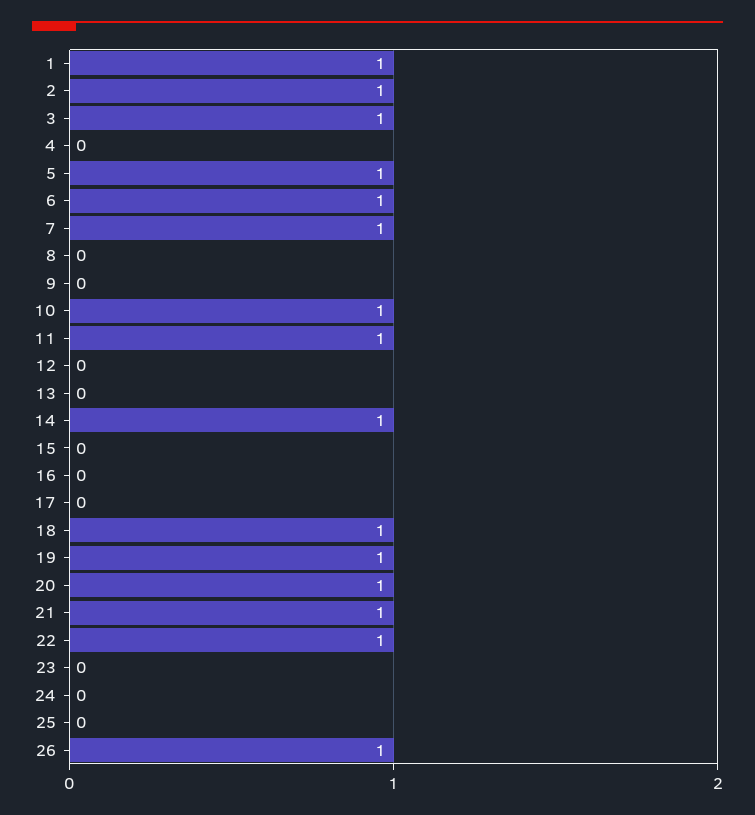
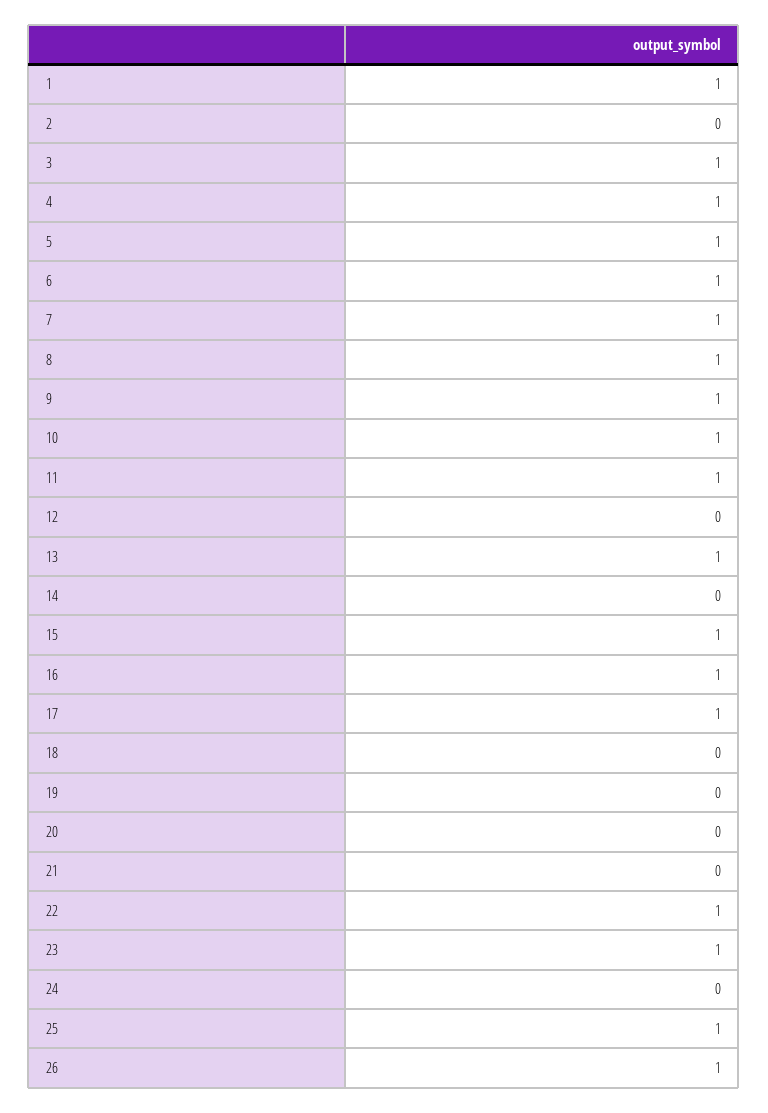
2: 1 -> 0
4: 0 -> 1
8: 0 -> 1
9: 0 -> 1
13: 0 -> 1
14: 1 -> 0
15: 0 -> 1
16: 0 -> 1
17: 0 -> 1
18: 1 -> 0
19: 1 -> 0
20: 1 -> 0
21: 1 -> 0
23: 0 -> 1
25: 0 -> 1

